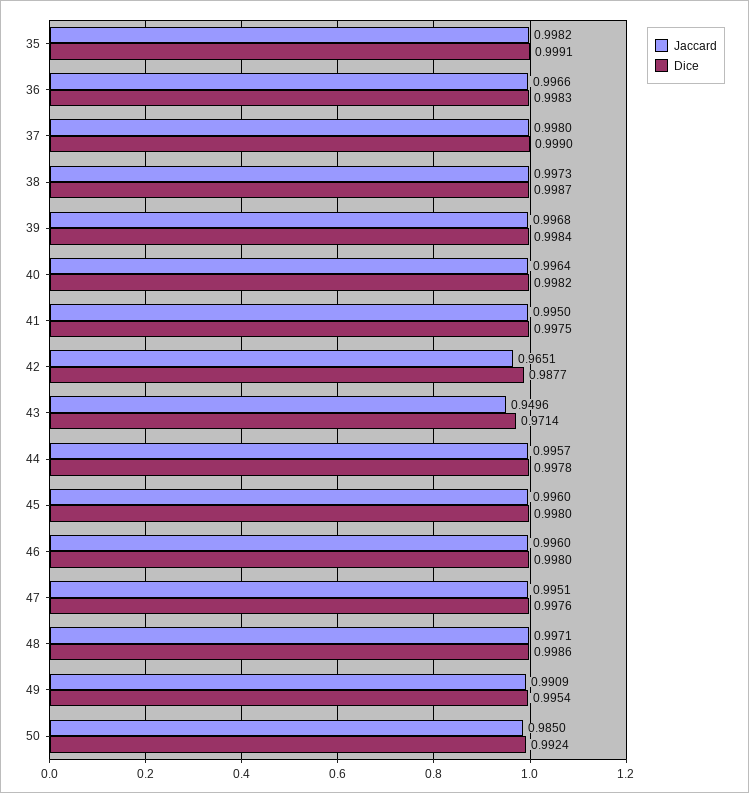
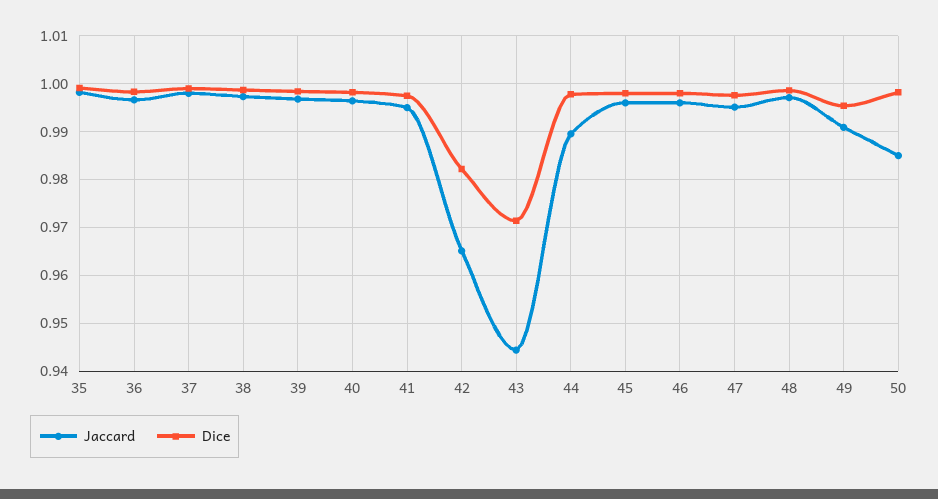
Dice, 42: 0.9877 -> 0.982
Jaccard, 43: 0.9496 -> 0.944
Jaccard, 44: 0.9957 -> 0.99
Dice, 50: 0.9924 -> 0.998

